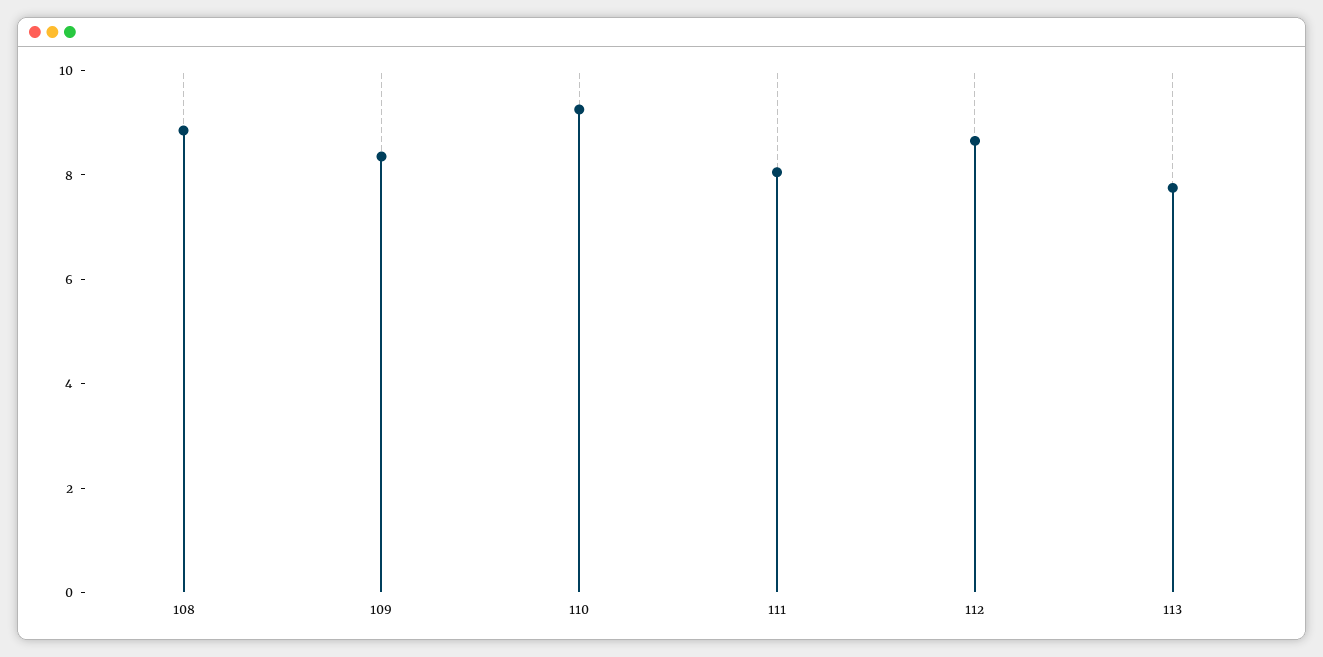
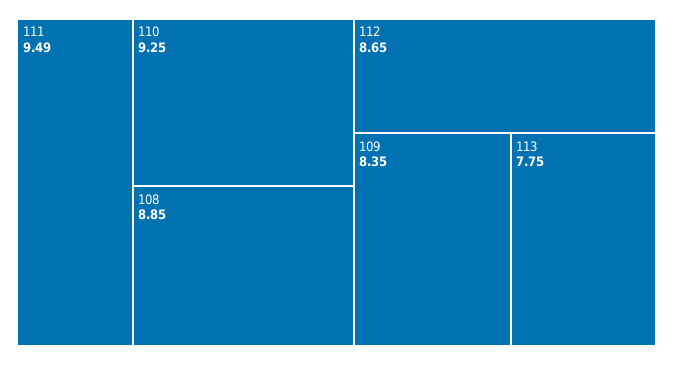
111: 8 -> 9.49

